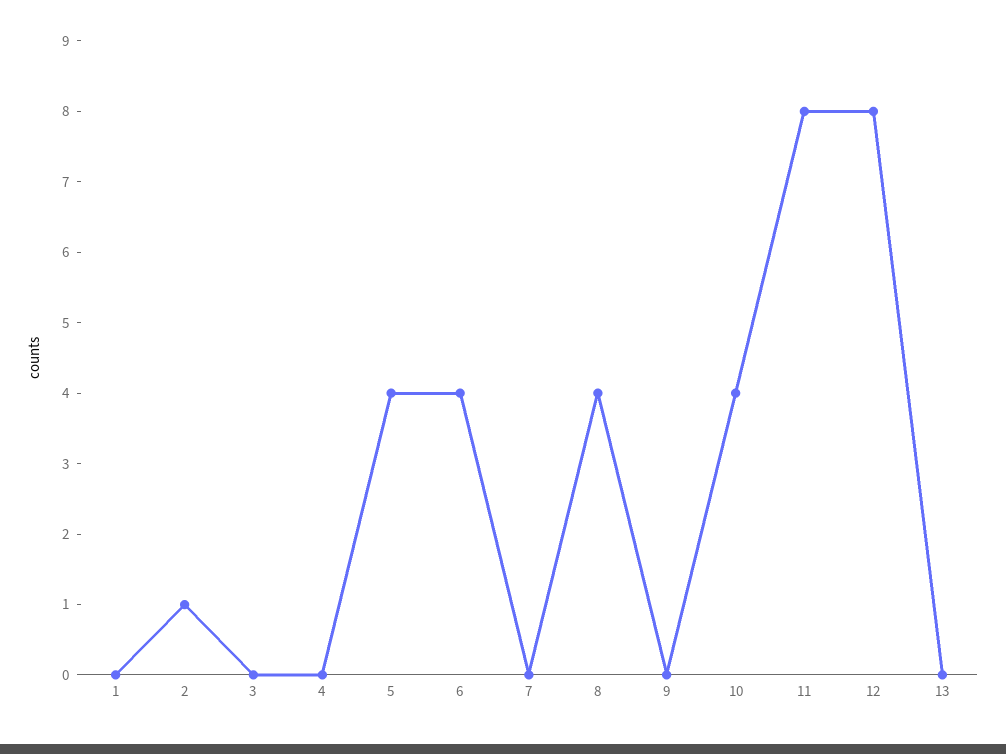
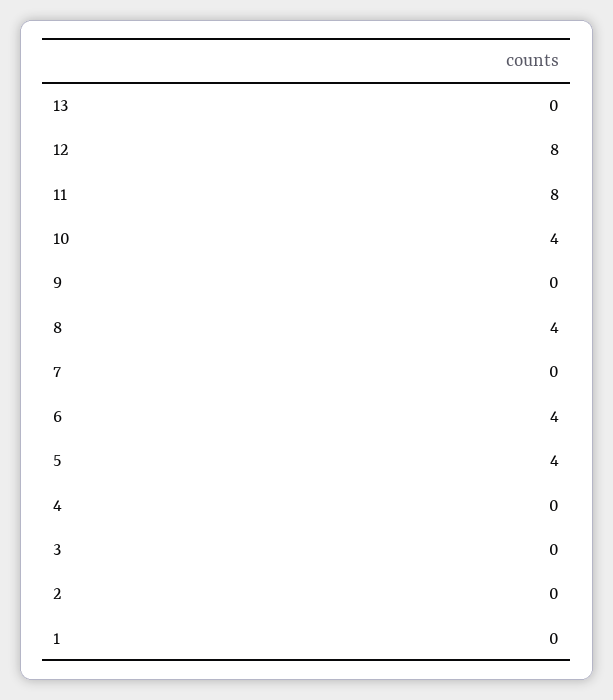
2: 1 -> 0

